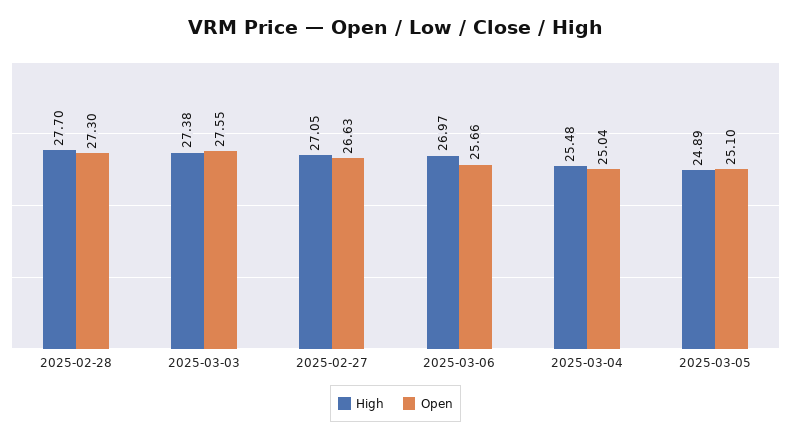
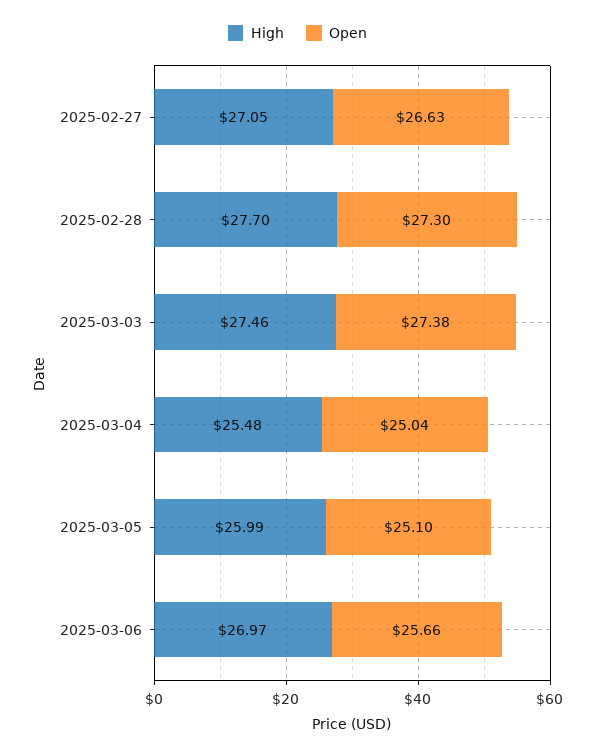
High, 2025-03-03: 27.38 -> 27.46
Open, 2025-03-03: 27.55 -> 27.38
High, 2025-03-05: 24.89 -> 25.99

